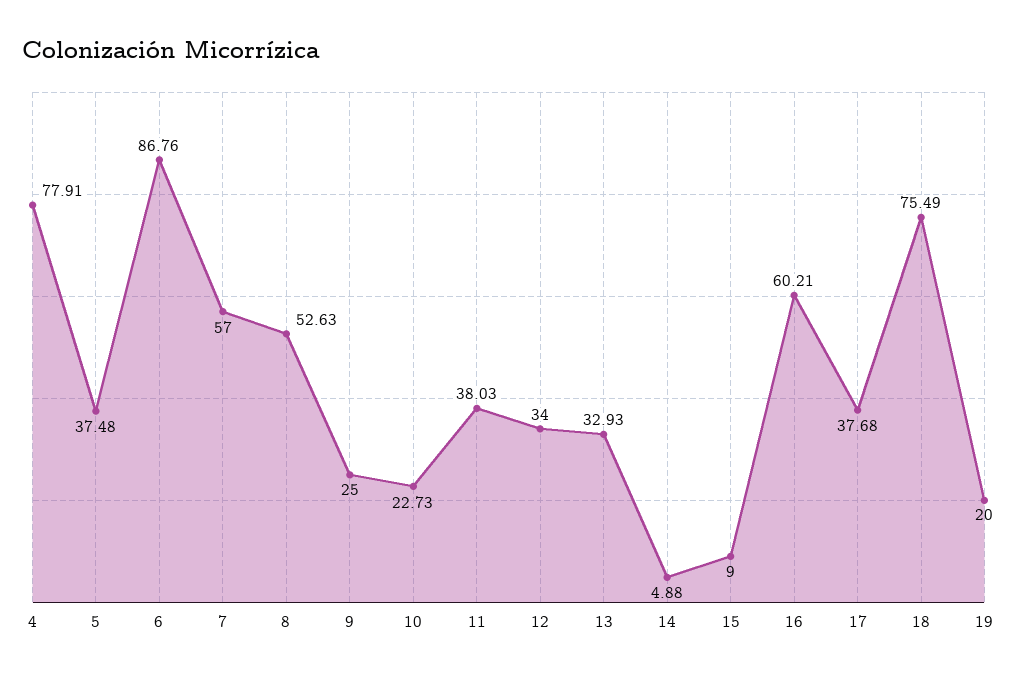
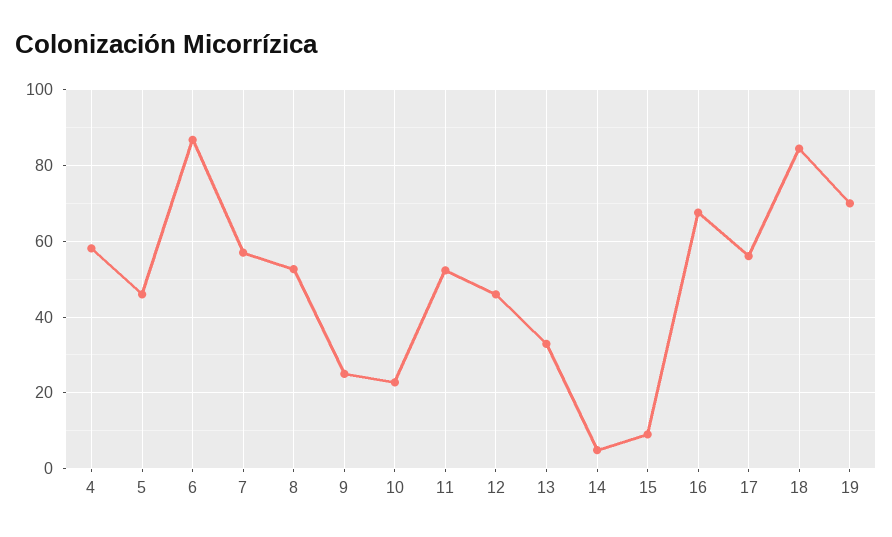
4: 77.91 -> 58
5: 37.48 -> 46
11: 38.03 -> 52
12: 34 -> 46
16: 60.21 -> 68
17: 37.68 -> 56
18: 75.49 -> 84
19: 20 -> 70

